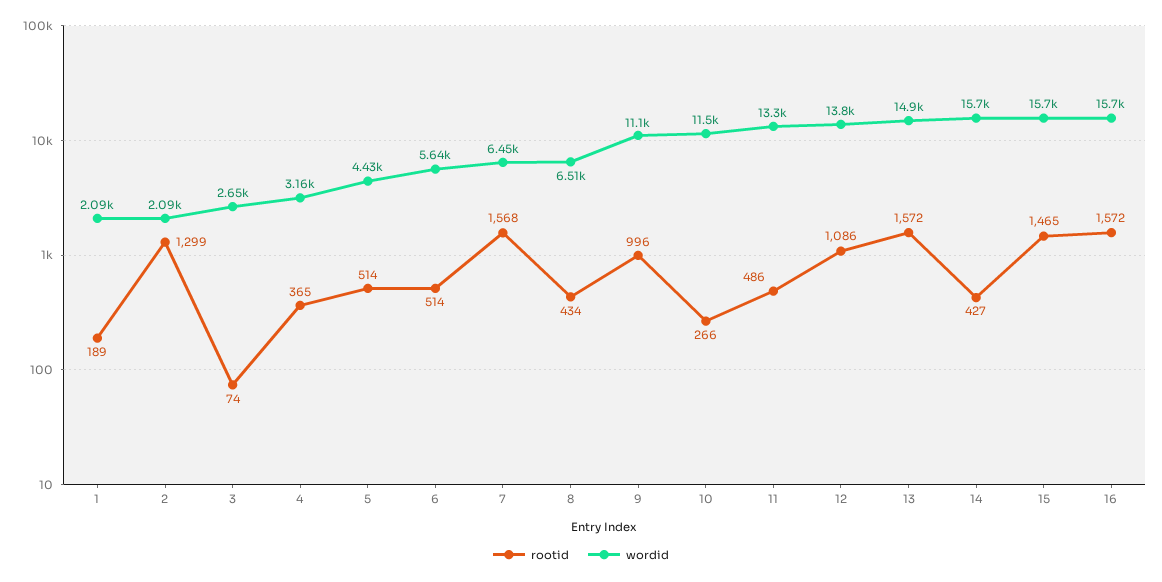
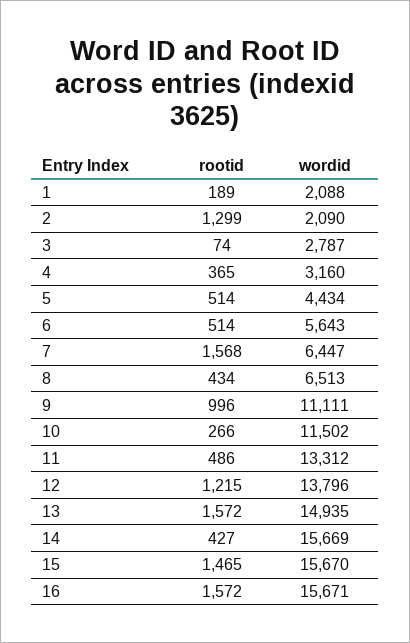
wordid, 3: 2650 -> 2787
rootid, 12: 1086 -> 1215

